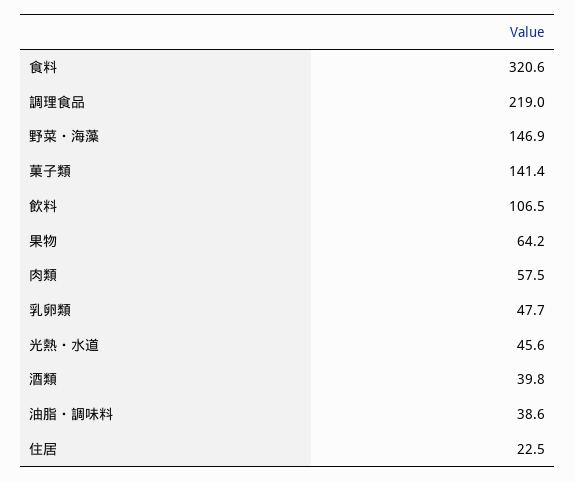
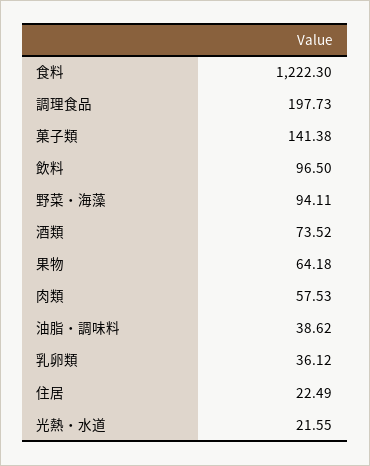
食料: 320.6 -> 1222.3
調理食品: 219 -> 197.73
野菜・海藻: 146.9 -> 94.11
飲料: 106.5 -> 96.5
乳卵類: 47.7 -> 36.12
光熱・水道: 45.6 -> 21.55
酒類: 39.8 -> 73.52

